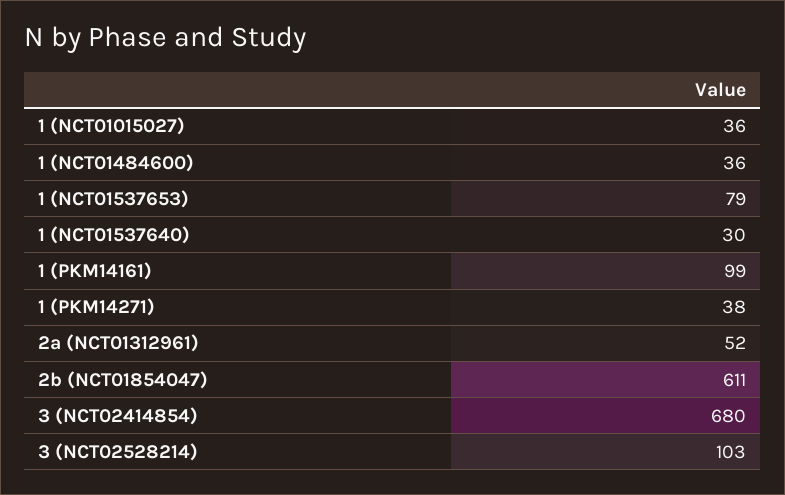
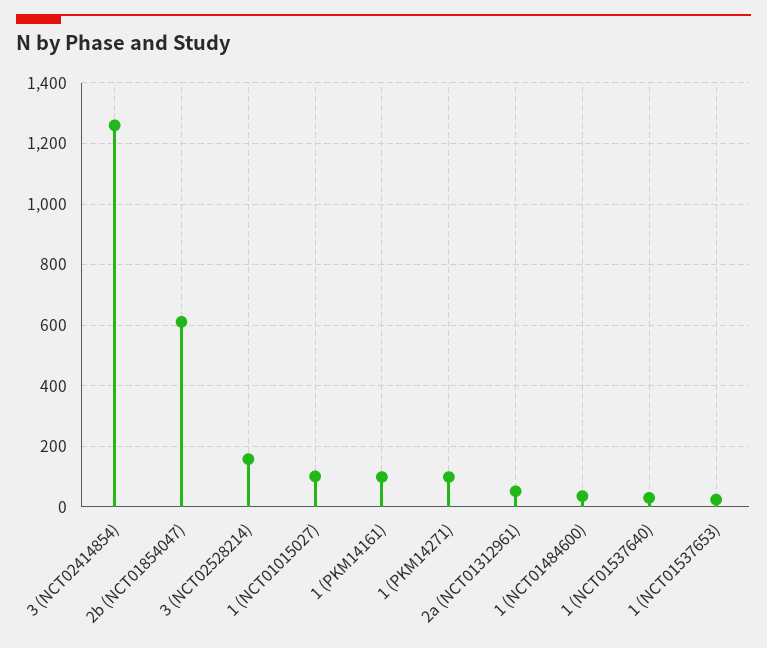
1 (NCT01015027): 36 -> 100
1 (NCT01537653): 79 -> 20
1 (PKM14271): 38 -> 100
3 (NCT02414854): 680 -> 1260
3 (NCT02528214): 103 -> 160

